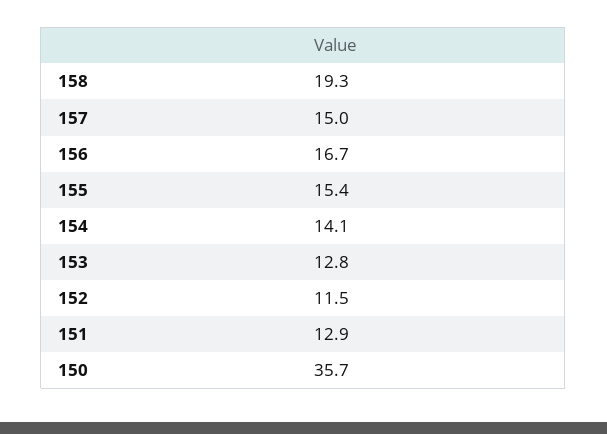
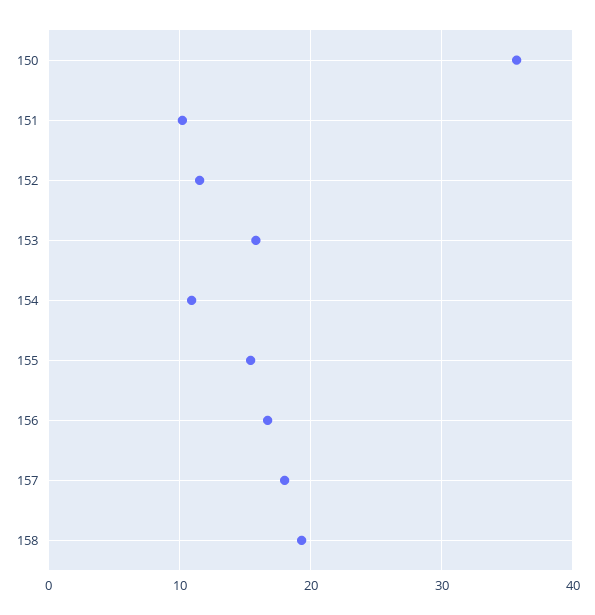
157: 15 -> 18
154: 14.1 -> 11
153: 12.8 -> 16
151: 12.9 -> 10

